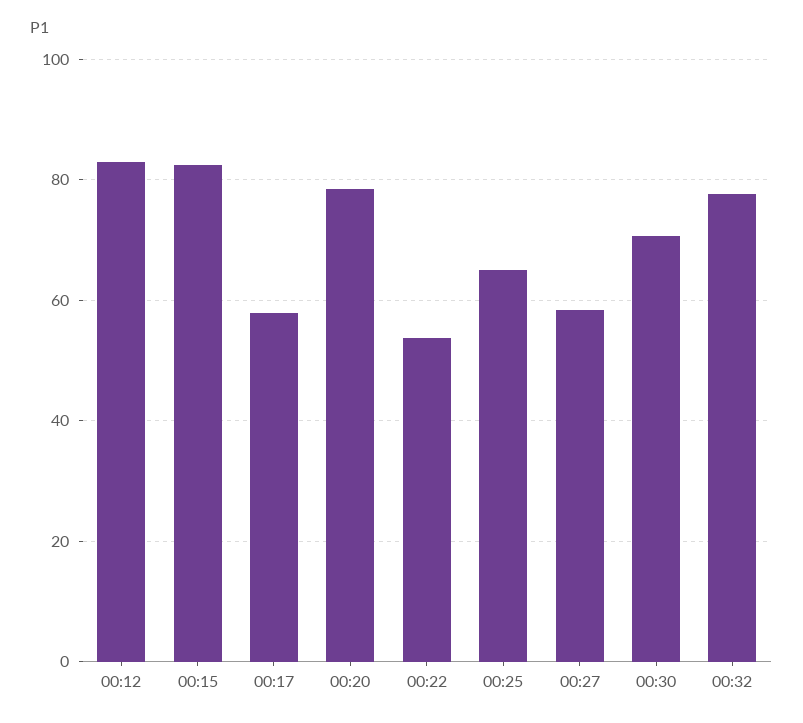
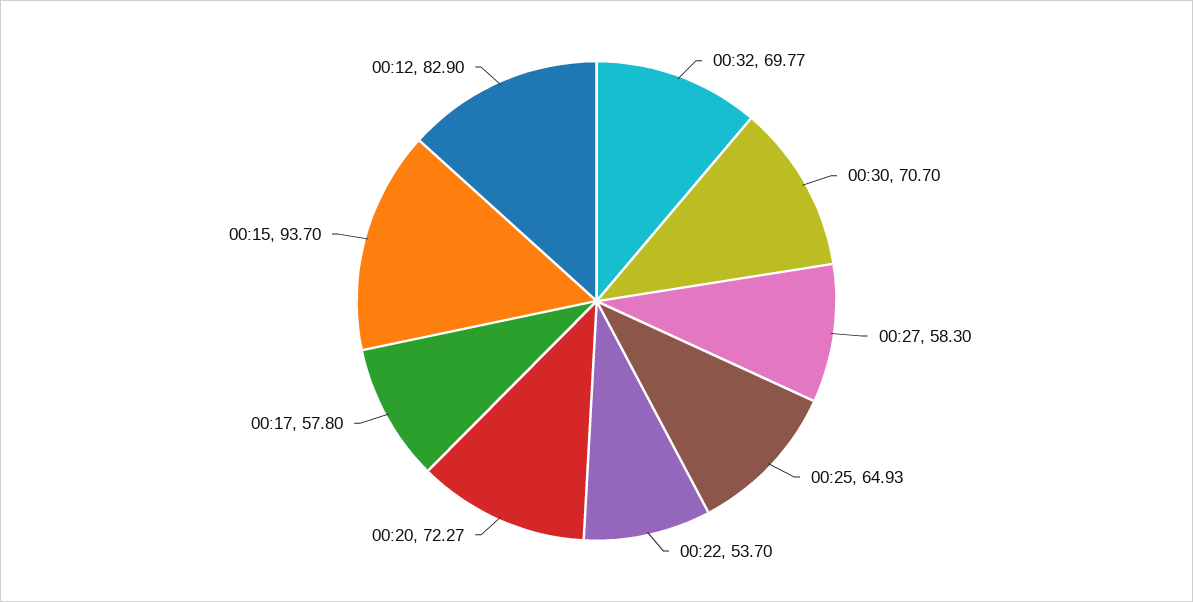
00:15: 82 -> 93.7
00:20: 78 -> 72.27
00:32: 78 -> 69.77

